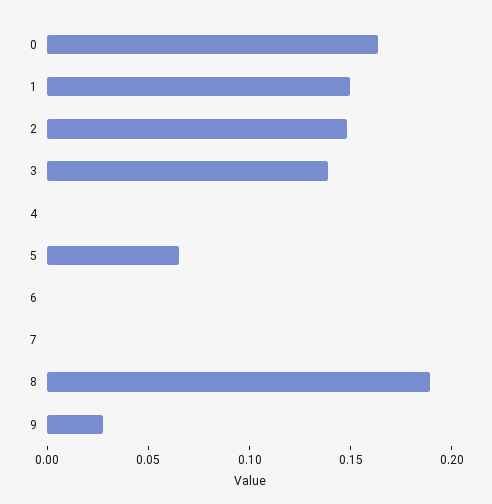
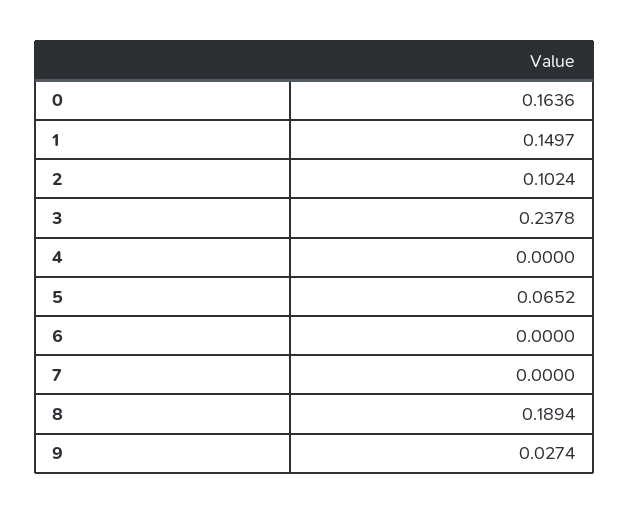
2: 0.15 -> 0.1024
3: 0.14 -> 0.2378

